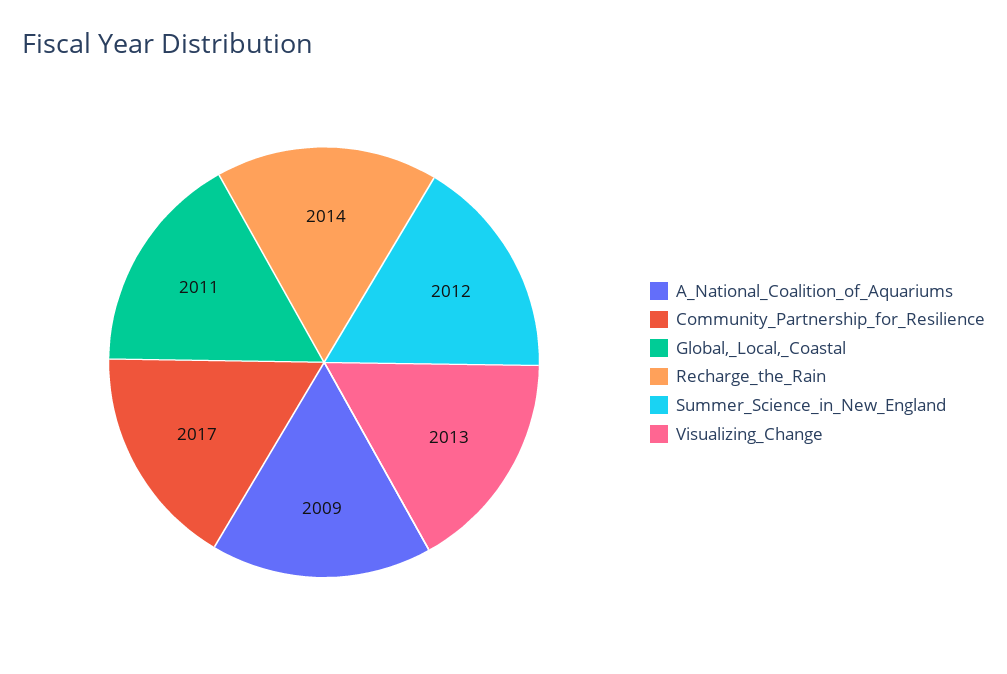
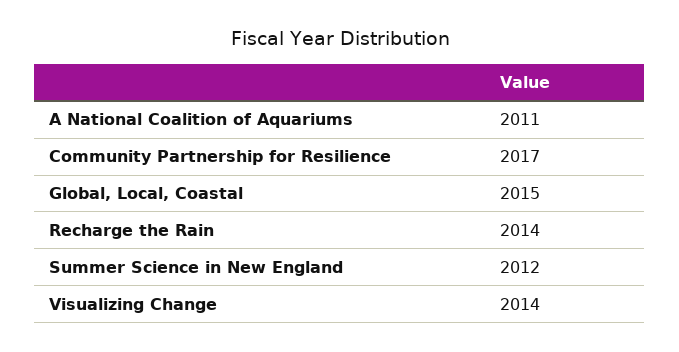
A_National_Coalition_of_Aquariums: 2009 -> 2011
Global,_Local,_Coastal: 2011 -> 2015
Visualizing_Change: 2013 -> 2014

